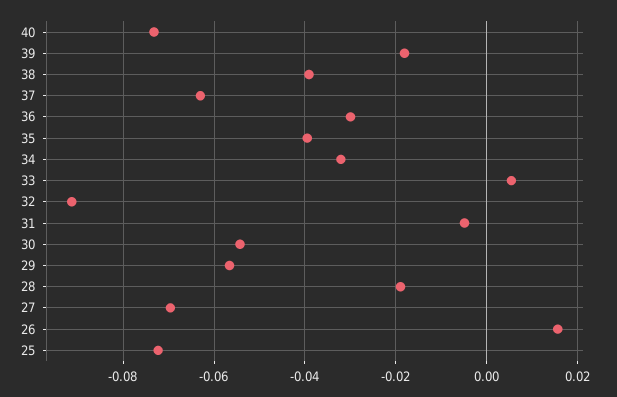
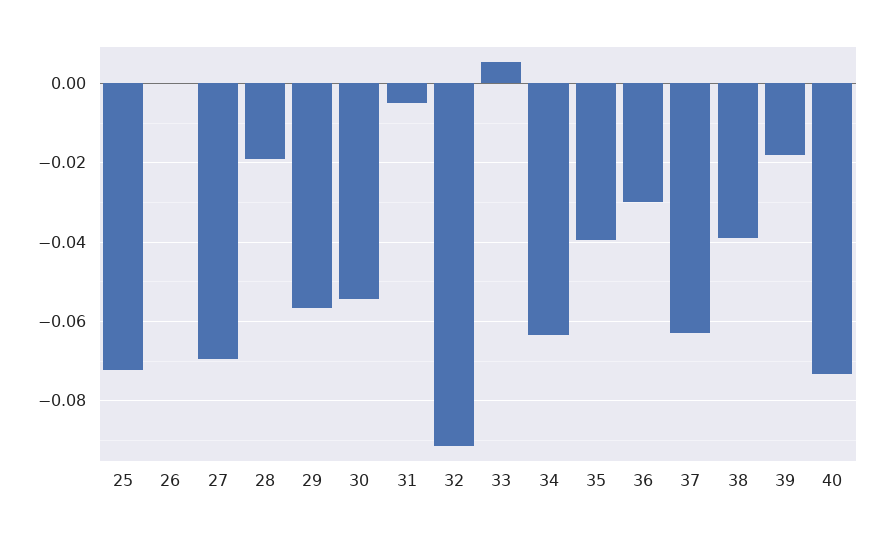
34: -0.032 -> -0.064
26: 0.016 -> 0

